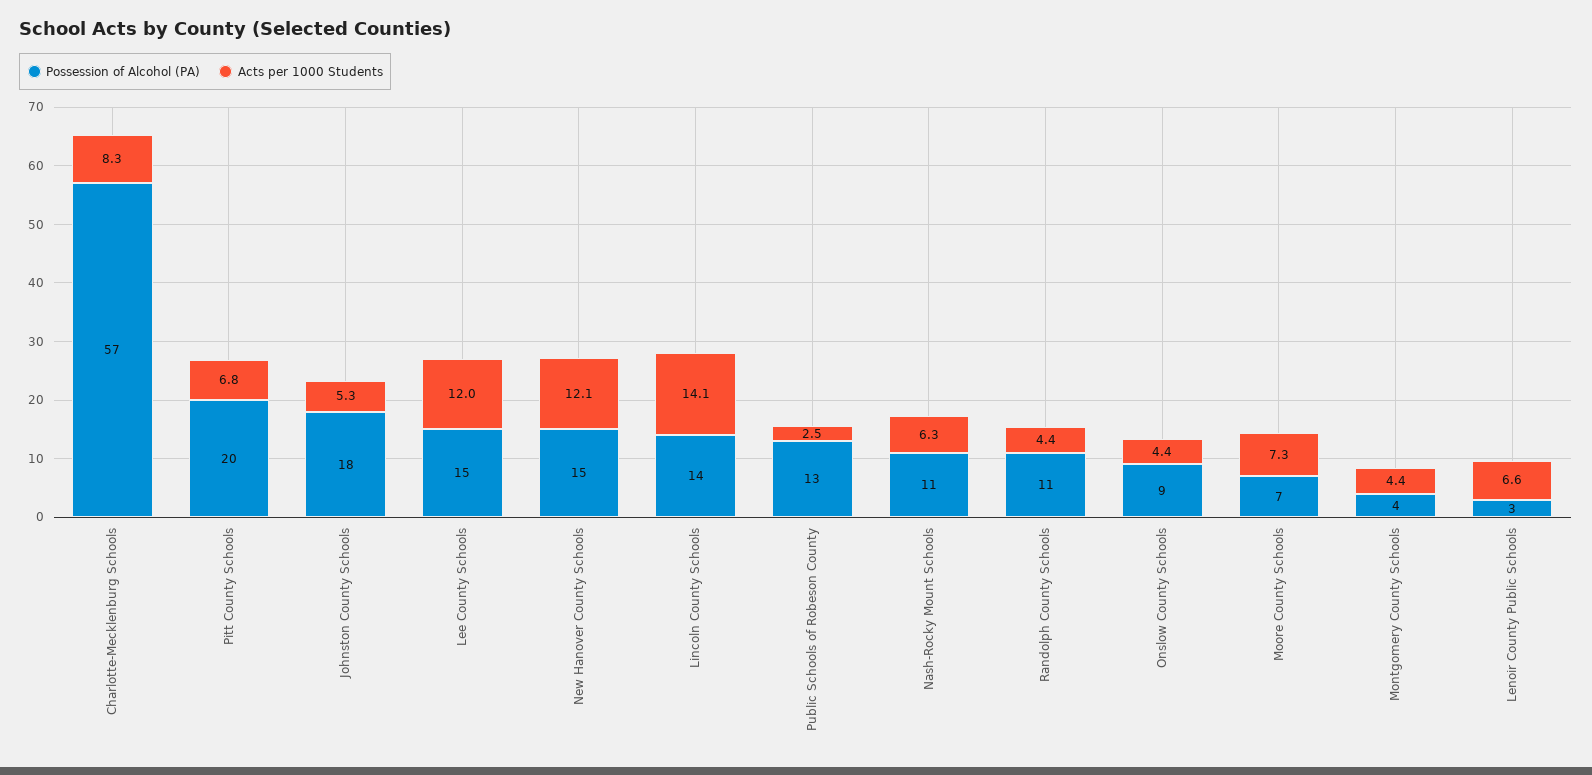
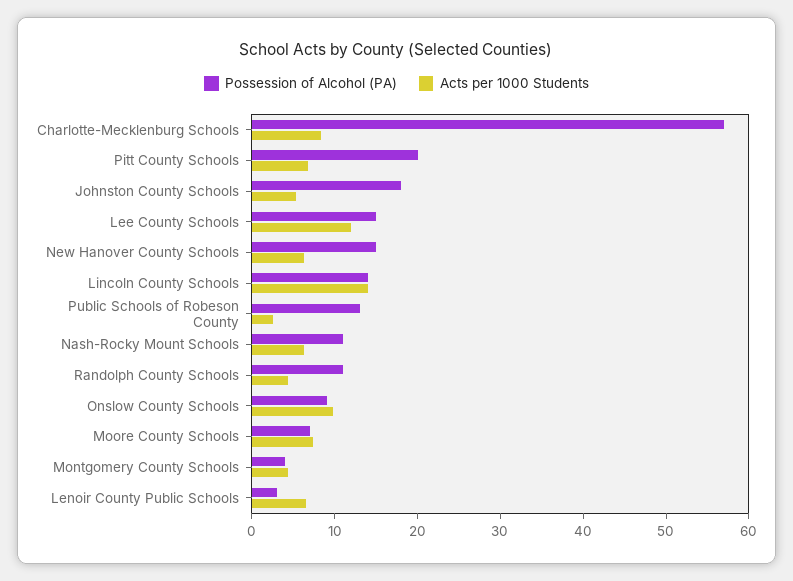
Acts per 1000 Students, New Hanover County Schools: 12.1 -> 6
Acts per 1000 Students, Onslow County Schools: 4.4 -> 10

